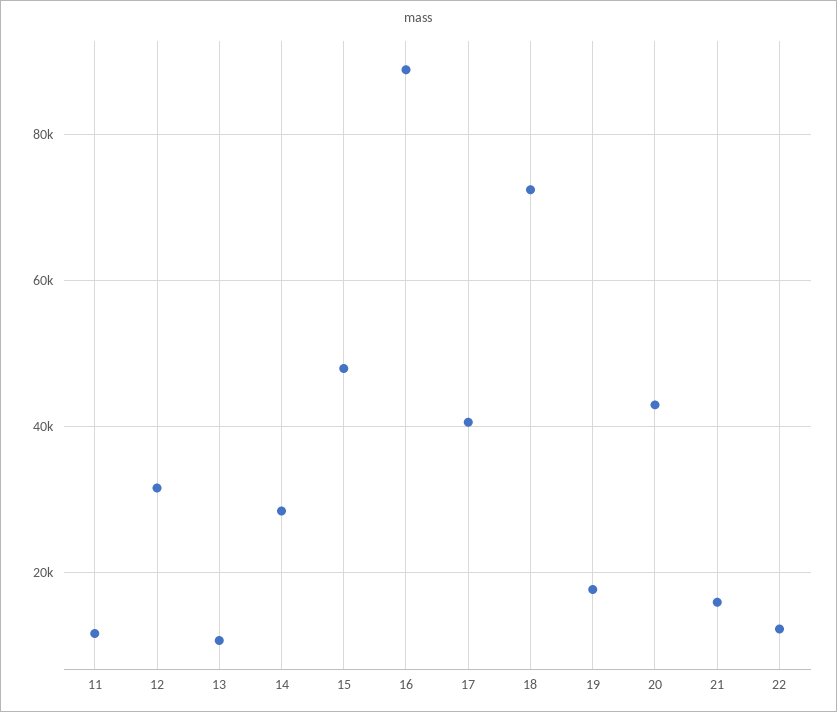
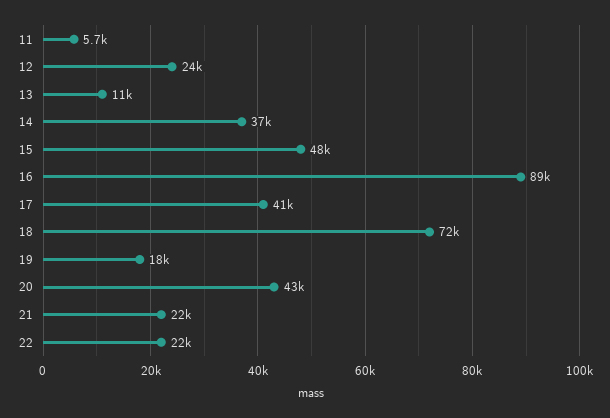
11: 12000 -> 5700
12: 32000 -> 24000
14: 28000 -> 37000
21: 16000 -> 22000
22: 12000 -> 22000

